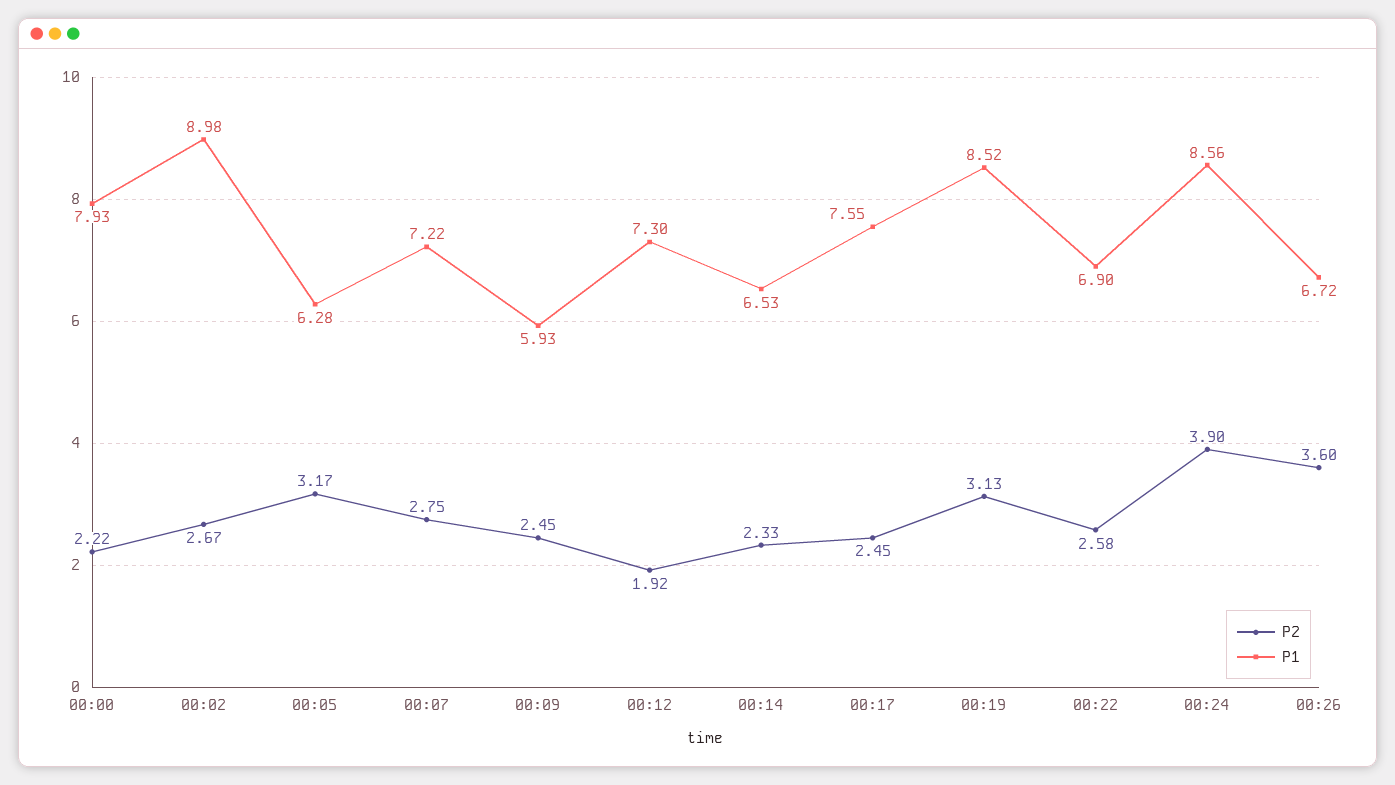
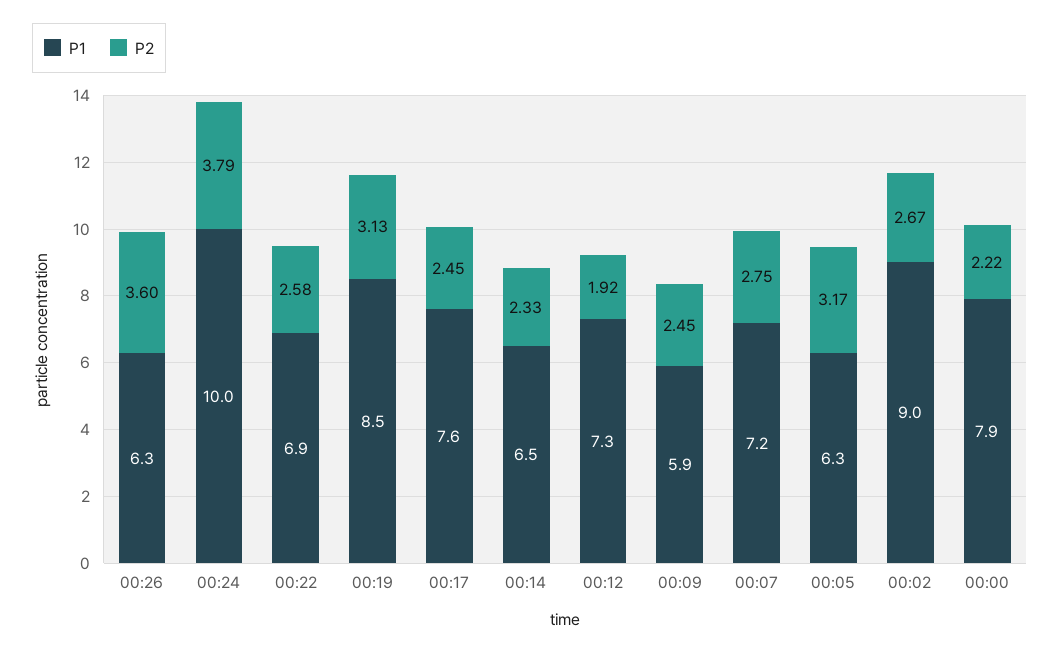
P2, 00:24: 3.9 -> 3.79
P1, 00:24: 8.56 -> 10
P1, 00:26: 6.72 -> 6.3

